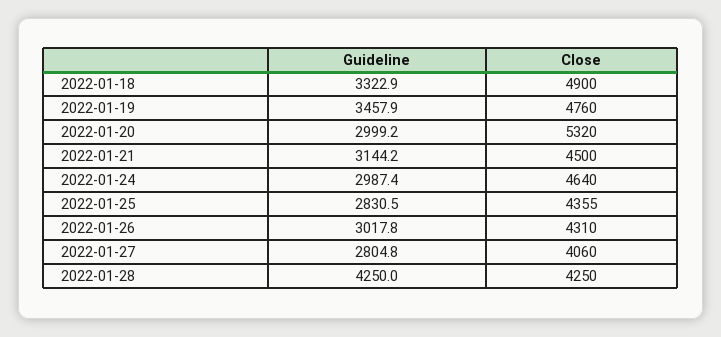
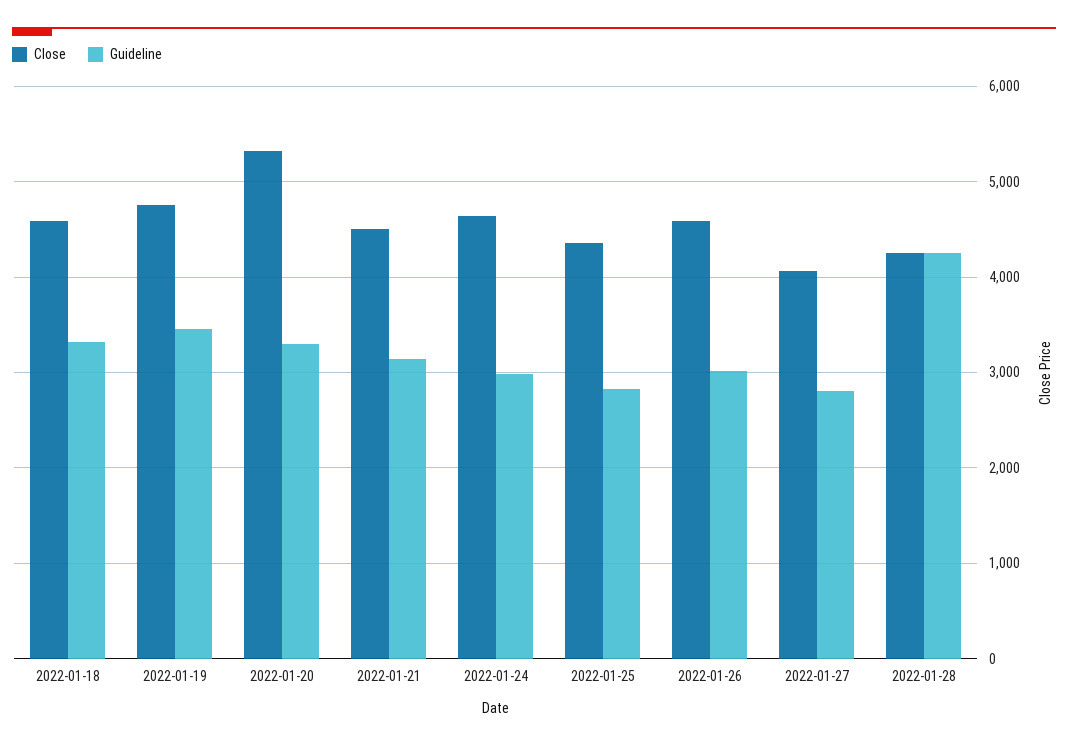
Close, 2022-01-18: 4900 -> 4600
Guideline, 2022-01-20: 2999.2 -> 3300
Close, 2022-01-26: 4310 -> 4600

